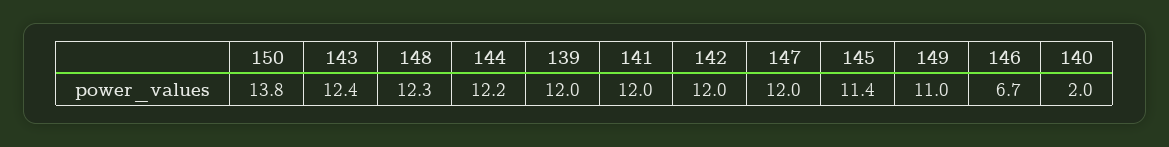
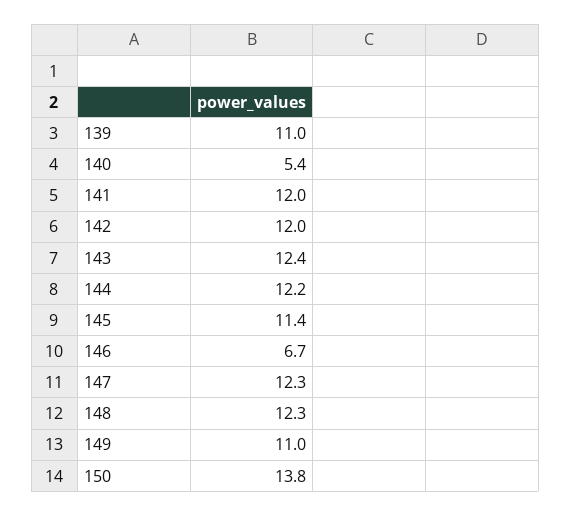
139: 12 -> 11
147: 12 -> 12.3
140: 2 -> 5.4

